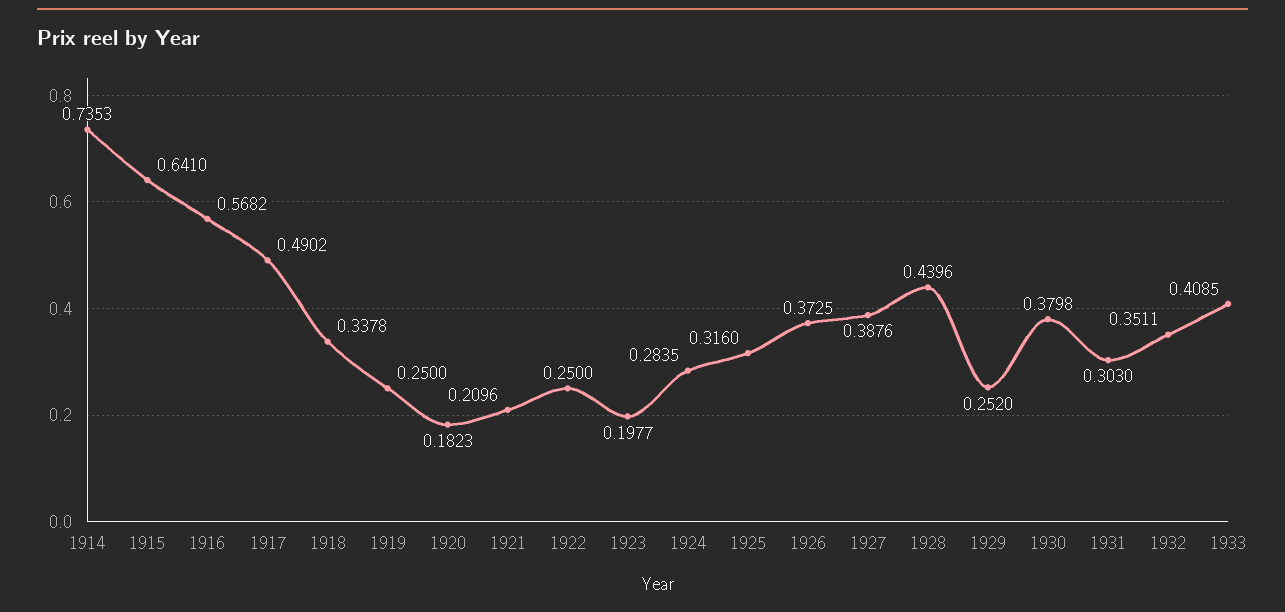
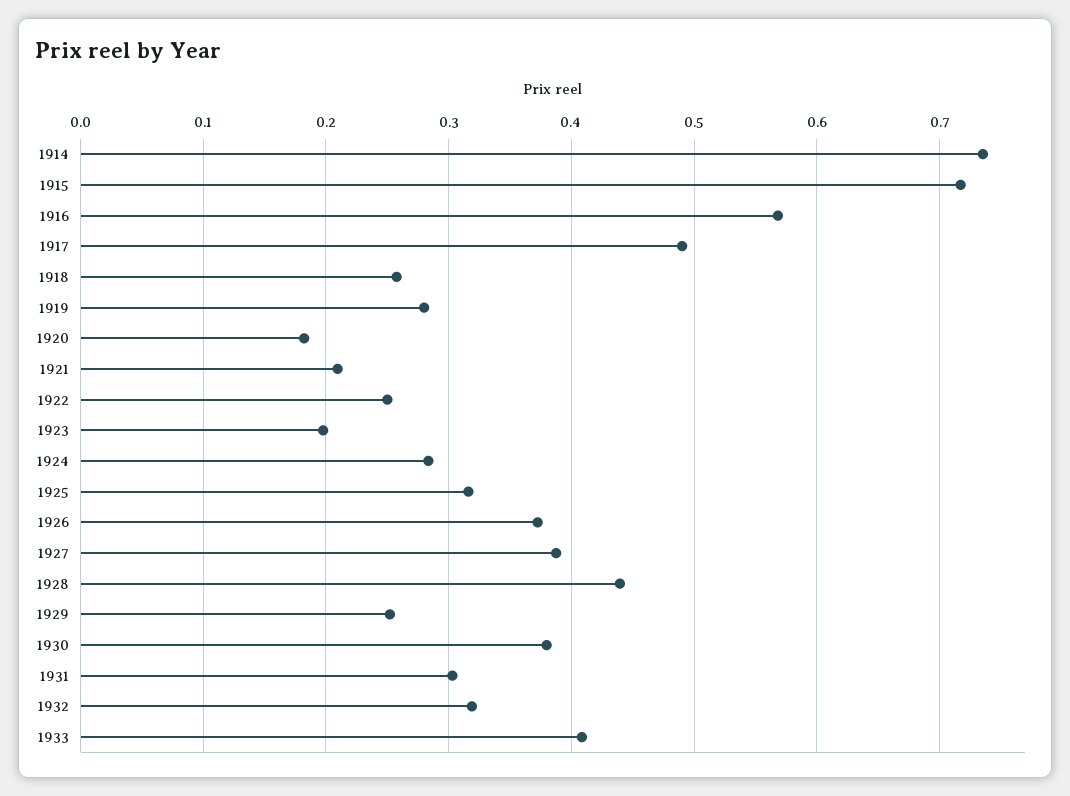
1915: 0.641 -> 0.72
1918: 0.3378 -> 0.26
1919: 0.25 -> 0.28
1932: 0.3511 -> 0.32

